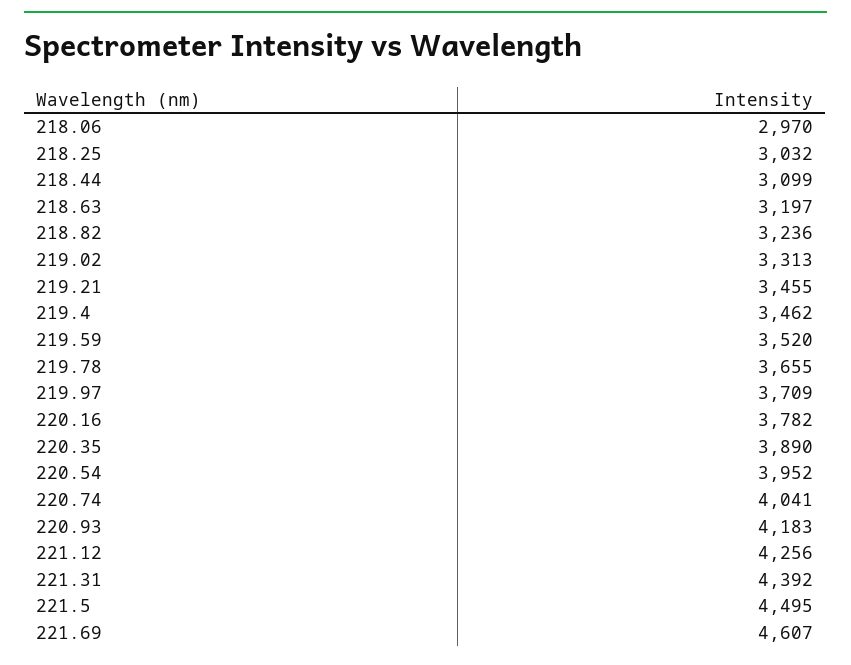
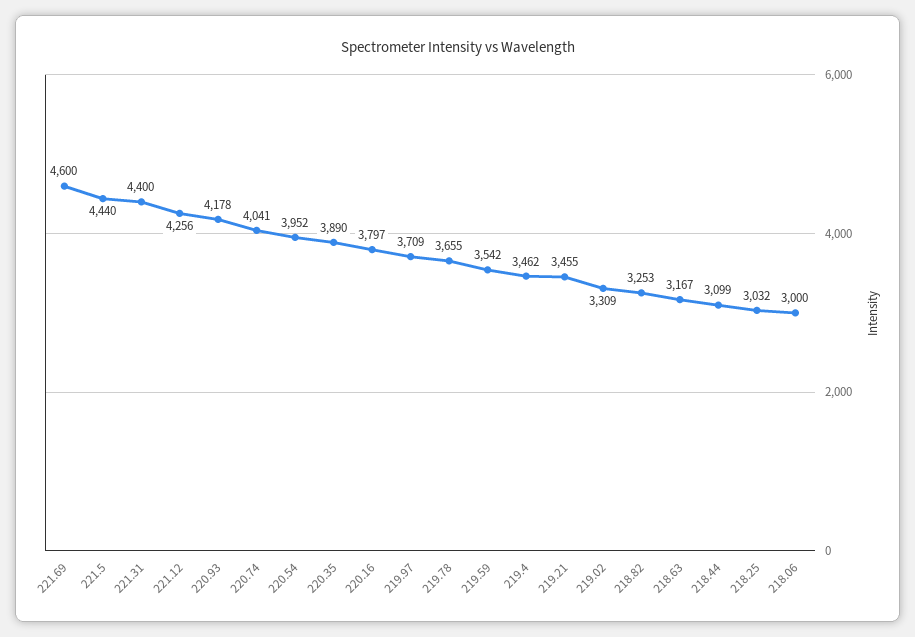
218.06: 2970 -> 3000
218.63: 3197 -> 3167
218.82: 3236 -> 3253
219.02: 3313 -> 3309
219.59: 3520 -> 3542
220.16: 3782 -> 3797
220.93: 4183 -> 4178
221.31: 4392 -> 4400
221.5: 4495 -> 4440
221.69: 4607 -> 4600

